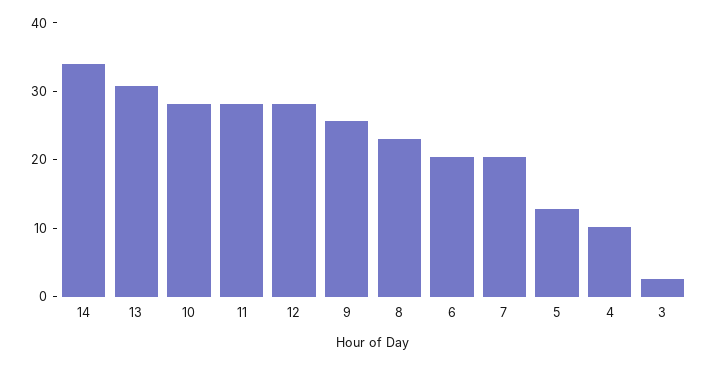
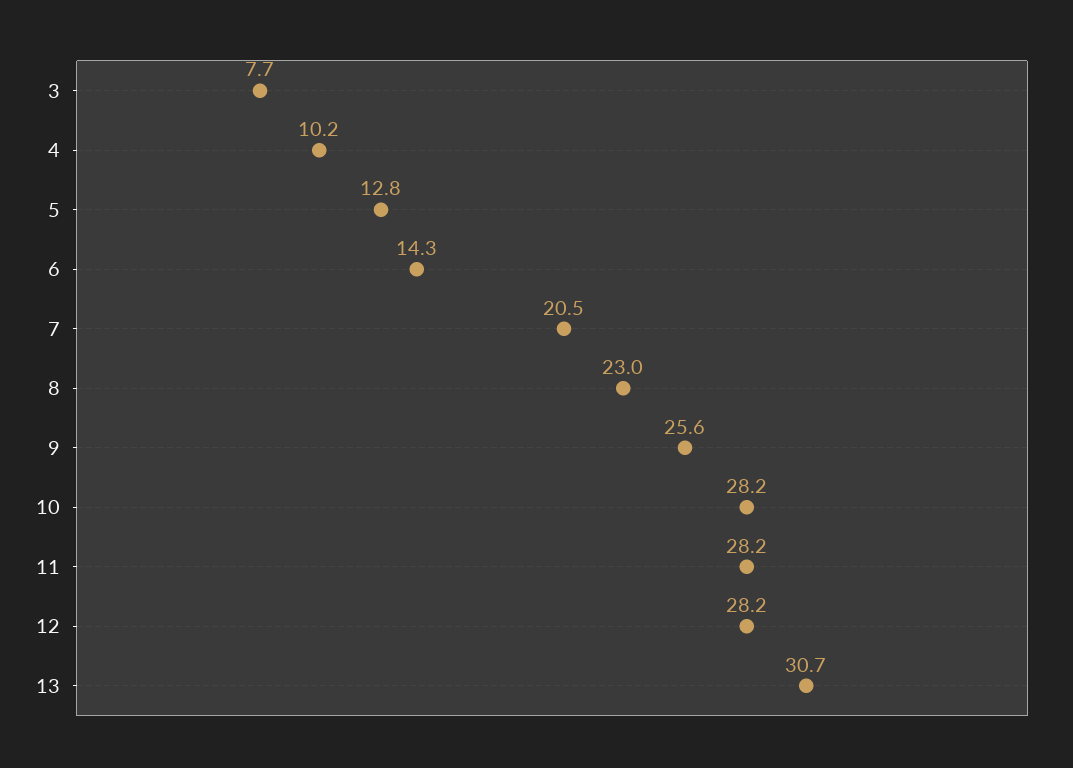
14: 34 -> none
6: 20 -> 14.3
3: 2 -> 7.7

